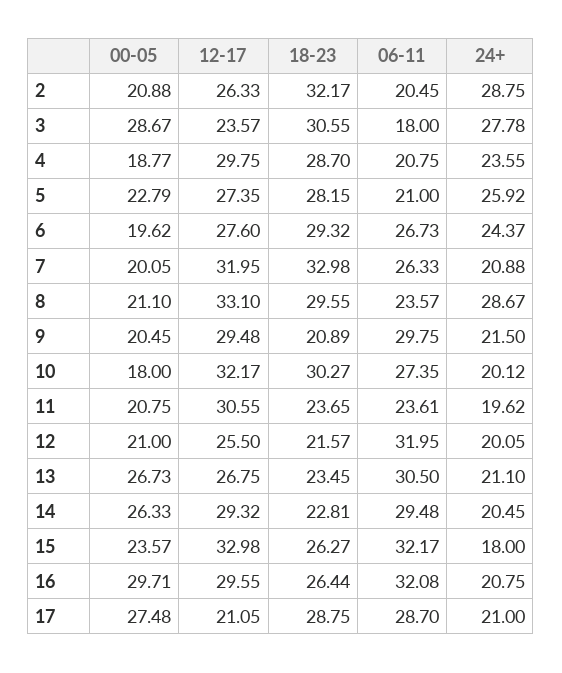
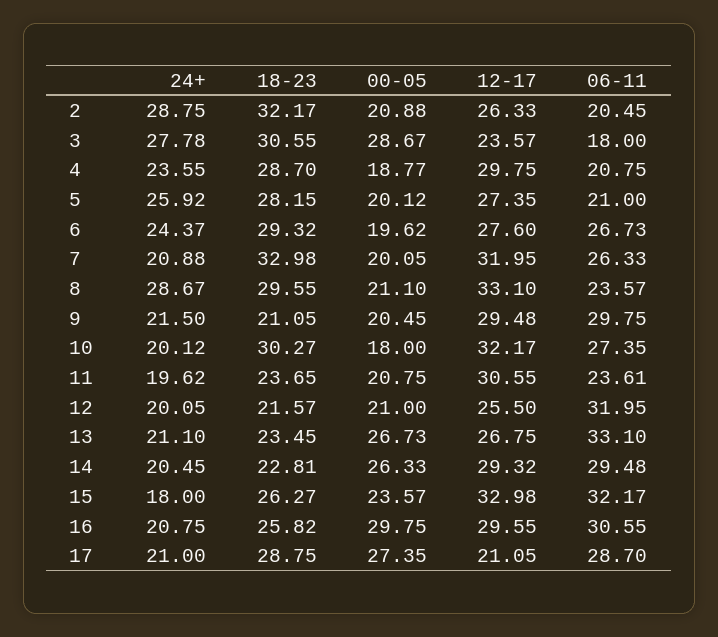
00-05, 5: 22.79 -> 20.12
18-23, 9: 20.89 -> 21.05
06-11, 13: 30.5 -> 33.1
00-05, 16: 29.71 -> 29.75
18-23, 16: 26.44 -> 25.82
06-11, 16: 32.08 -> 30.55
00-05, 17: 27.48 -> 27.35

